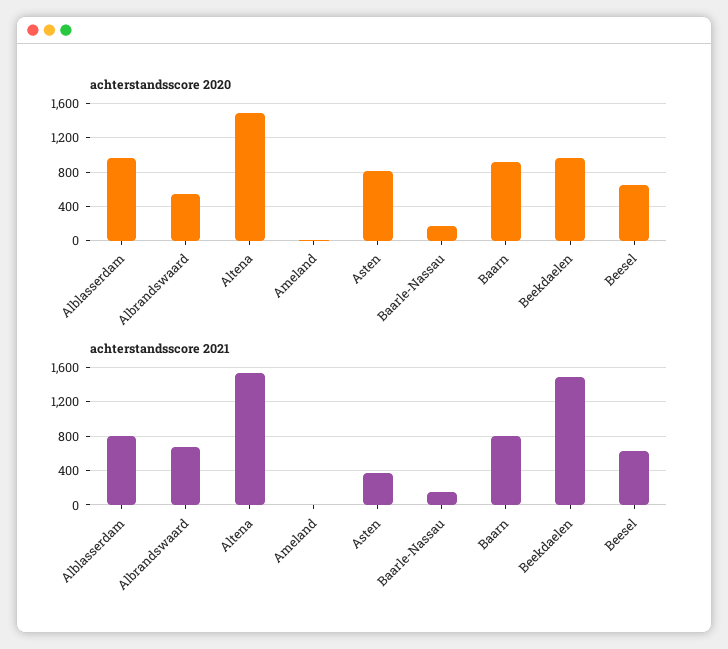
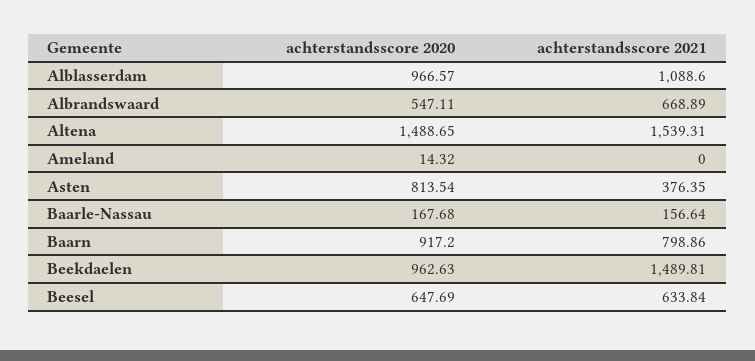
achterstandsscore 2021, Alblasserdam: 800 -> 1088.6

